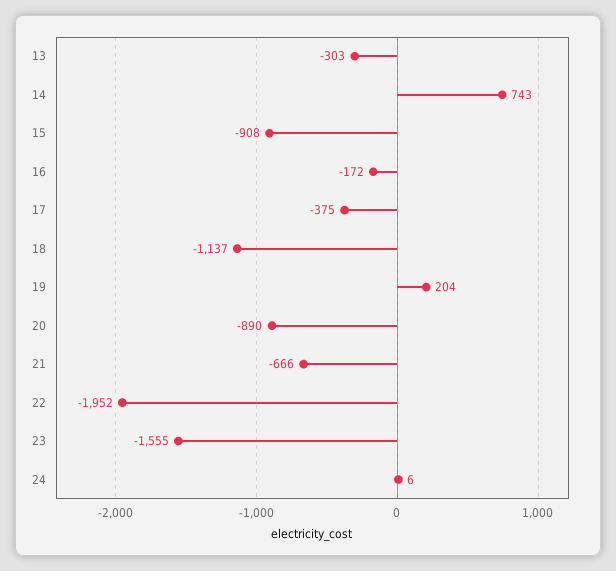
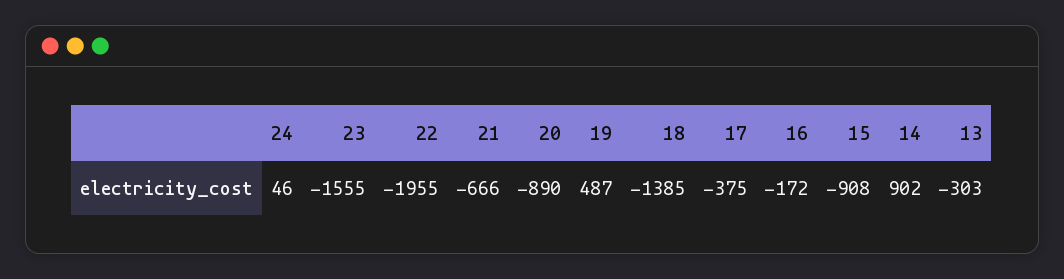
14: 743 -> 902
18: -1137 -> -1385
19: 204 -> 487
22: -1952 -> -1955
24: 6 -> 46

